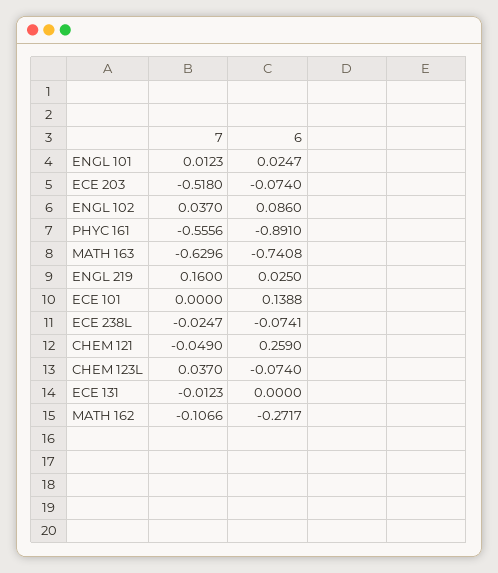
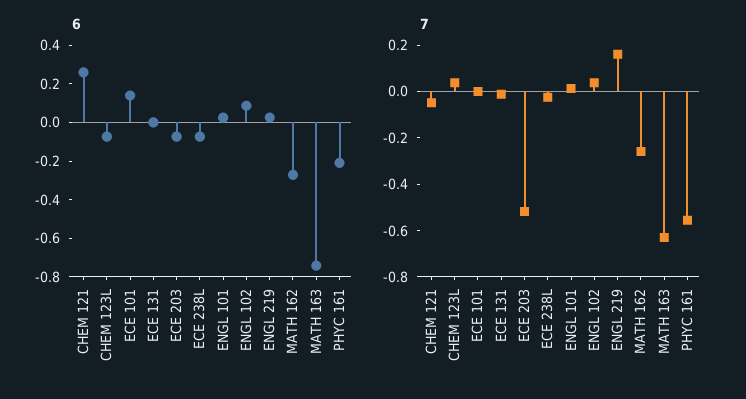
6, PHYC 161: -0.891 -> -0.2
7, MATH 162: -0.1066 -> -0.25

